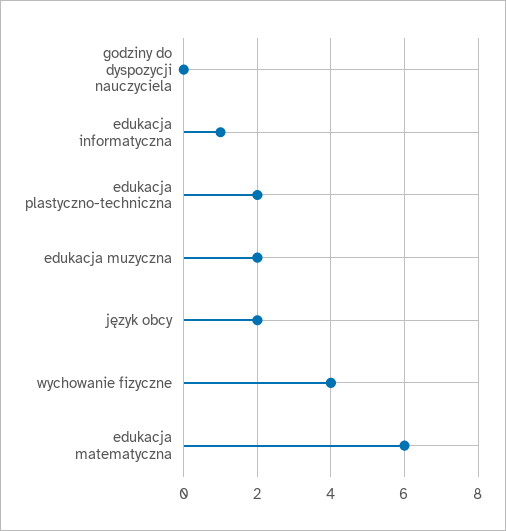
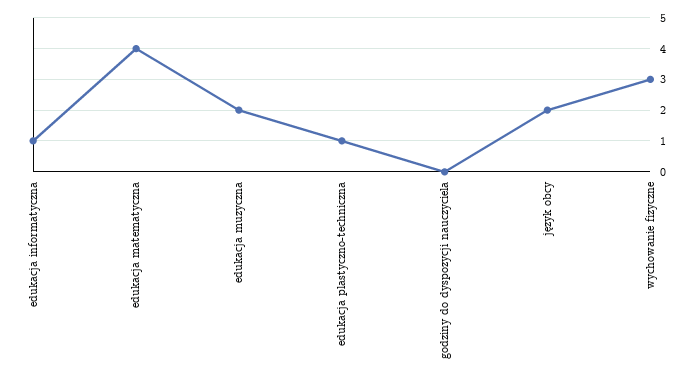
edukacja plastyczno-techniczna: 2 -> 1
wychowanie fizyczne: 4 -> 3
edukacja matematyczna: 6 -> 4

